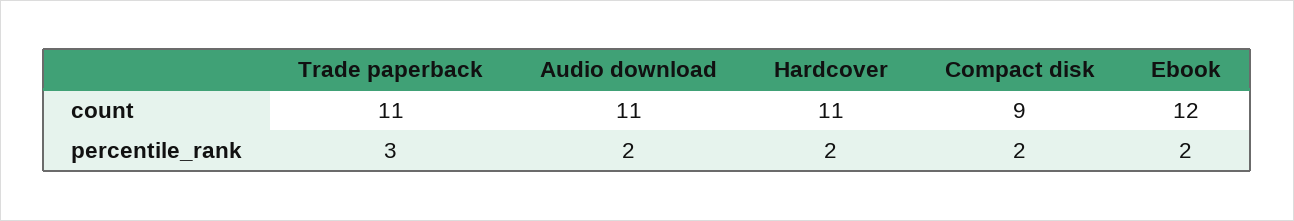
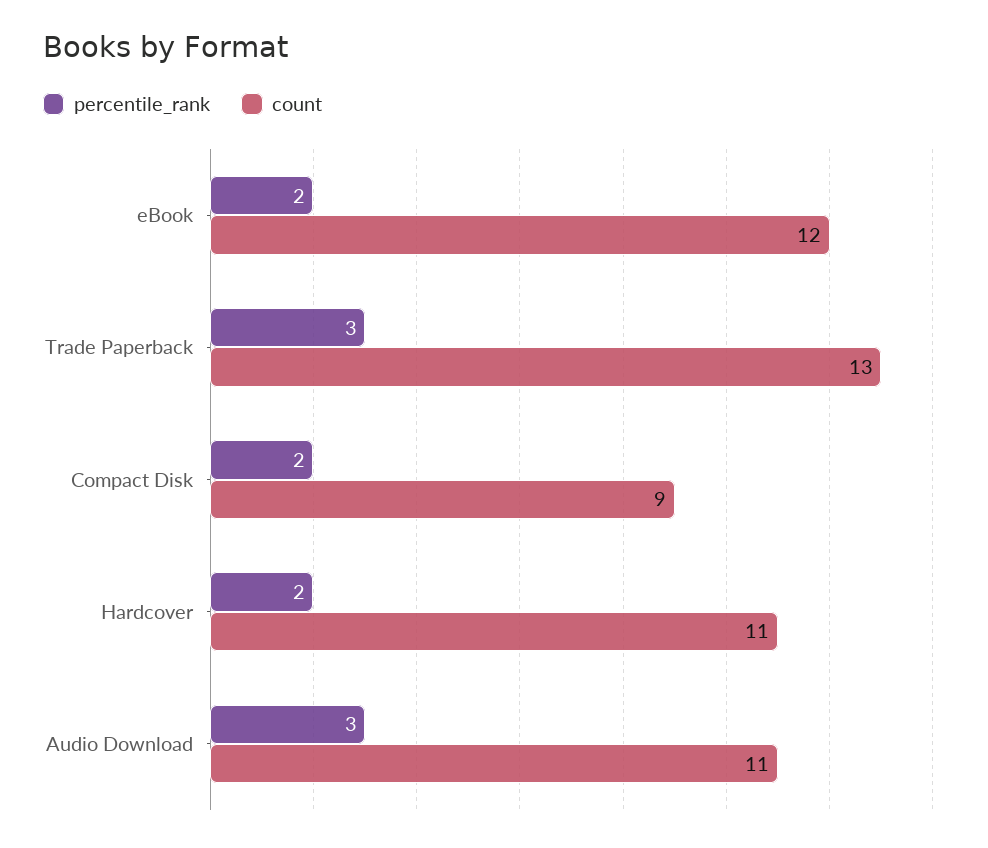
count, Trade paperback: 11 -> 13
percentile_rank, Audio download: 2 -> 3

